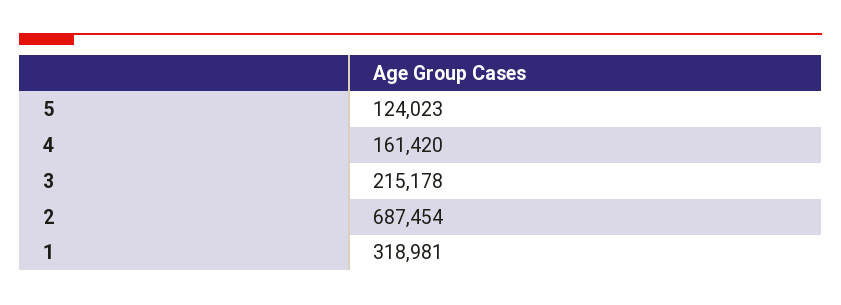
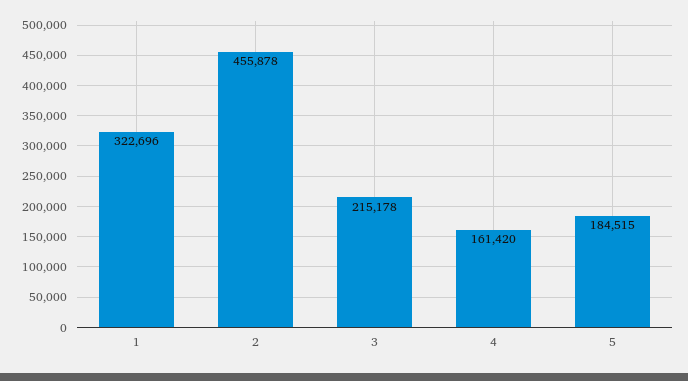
5: 124023 -> 184515
2: 687454 -> 455878
1: 318981 -> 322696

